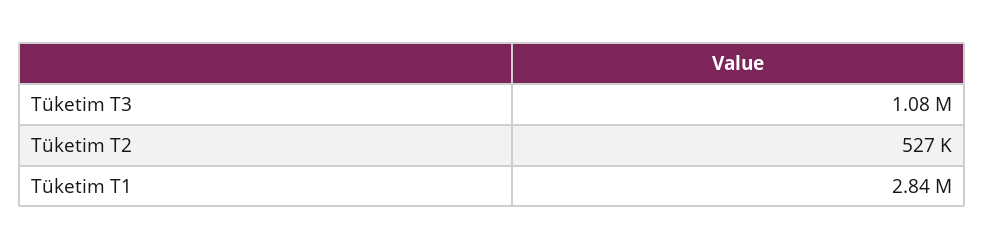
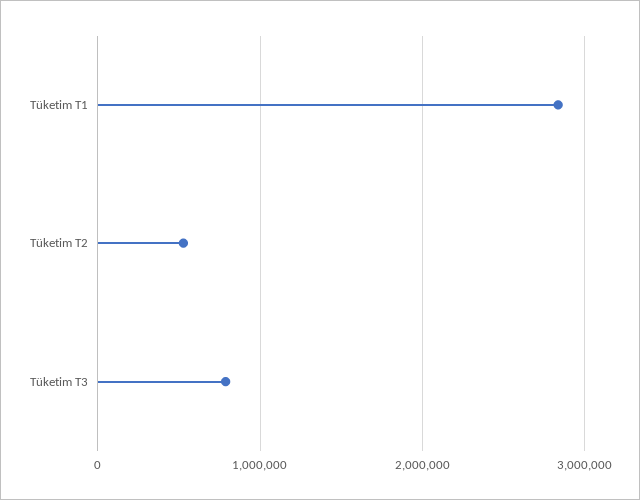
Tüketim T3: 1080000 -> 800000

